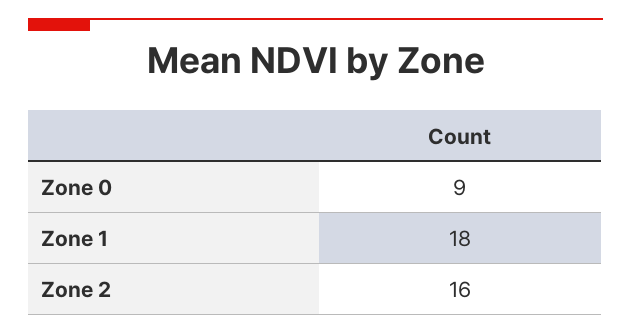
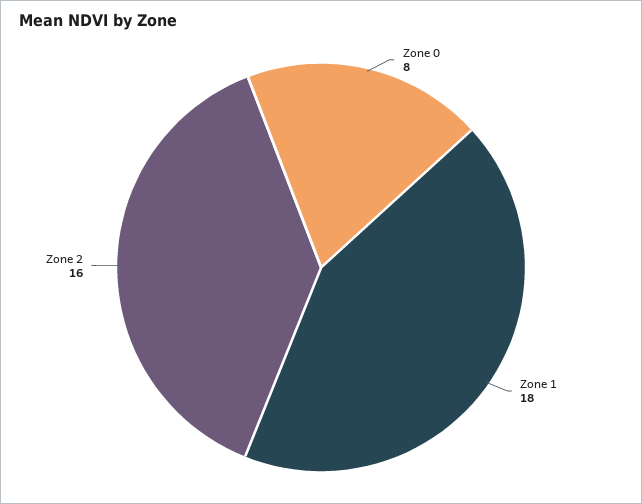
Zone 0: 9 -> 8

